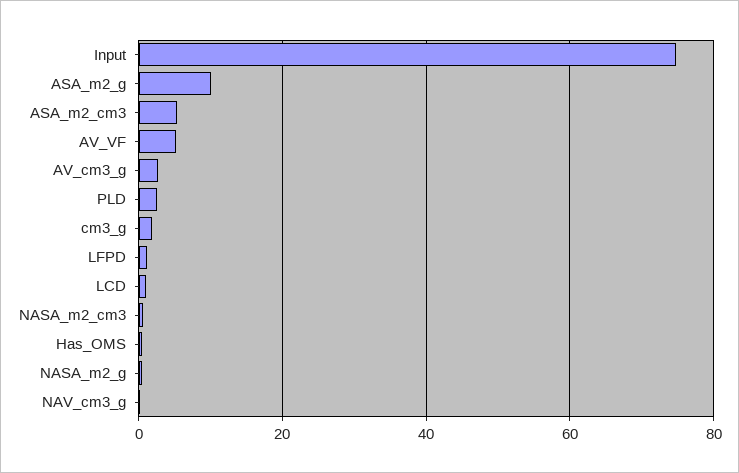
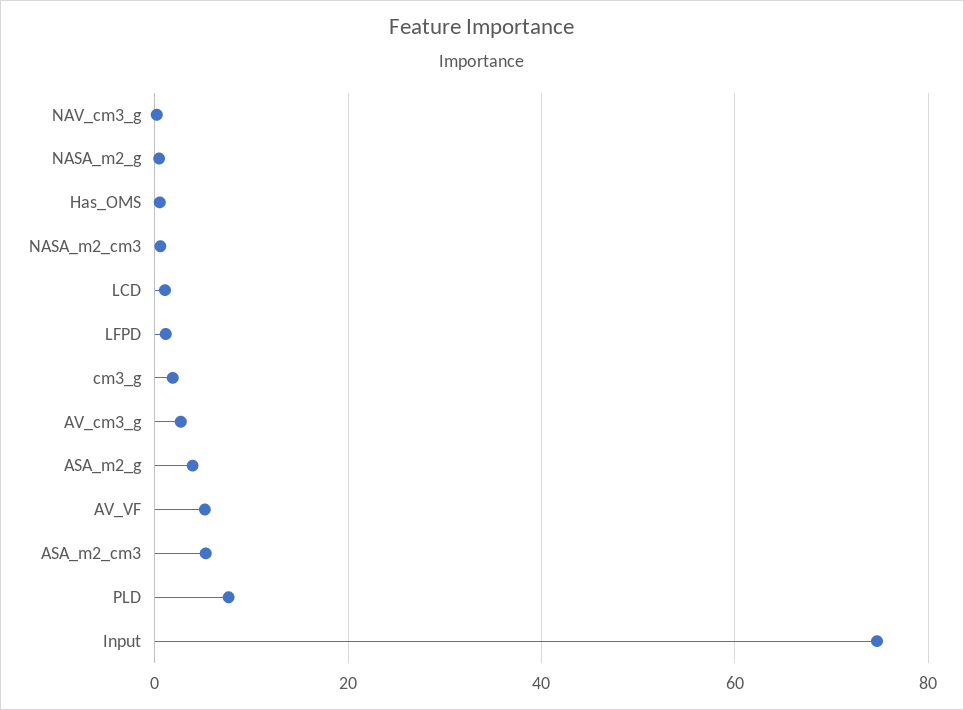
ASA_m2_g: 10 -> 4
PLD: 2 -> 8

